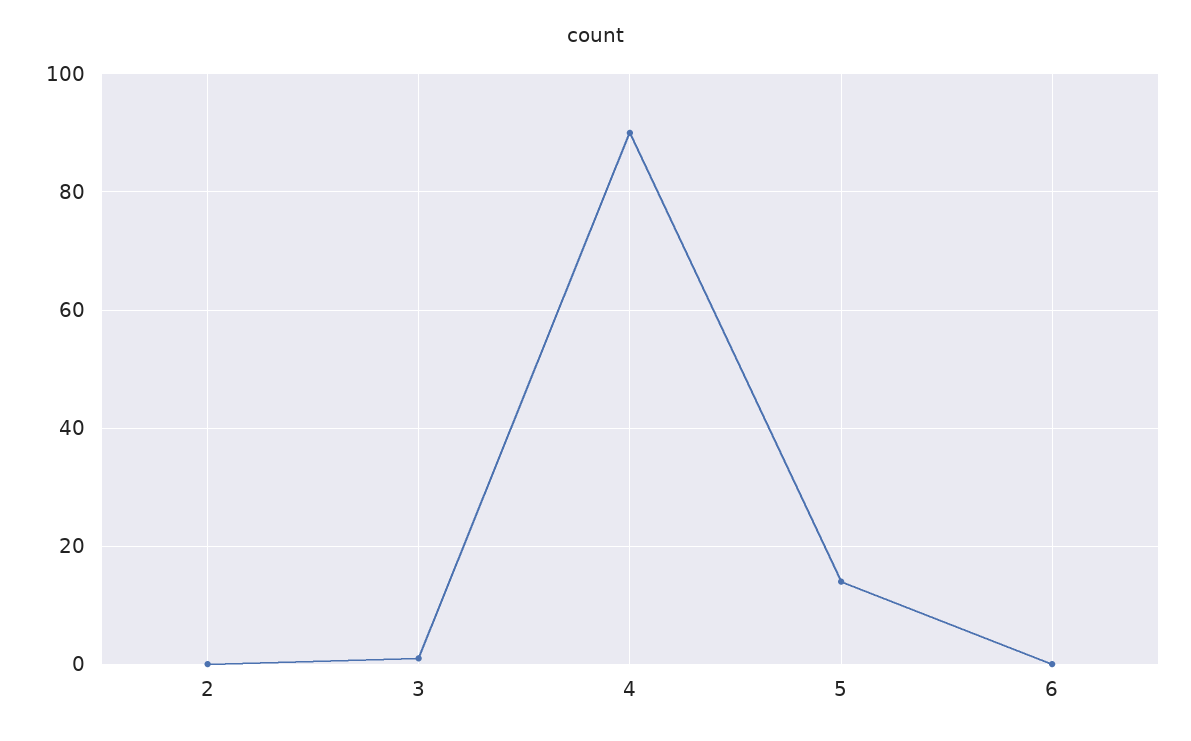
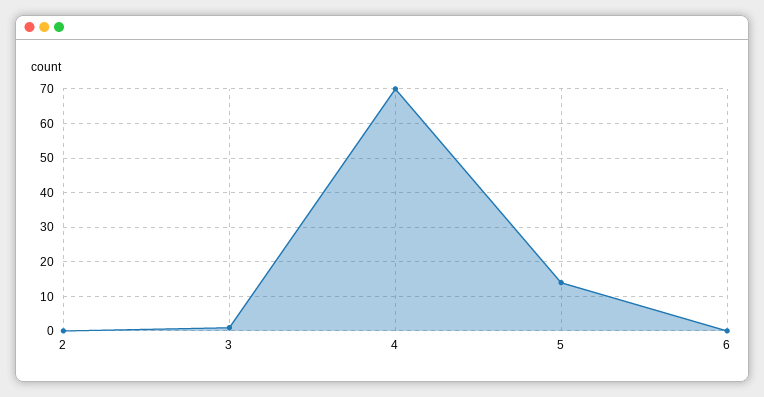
4: 90 -> 70

